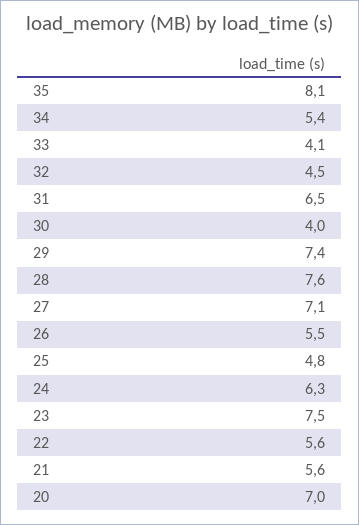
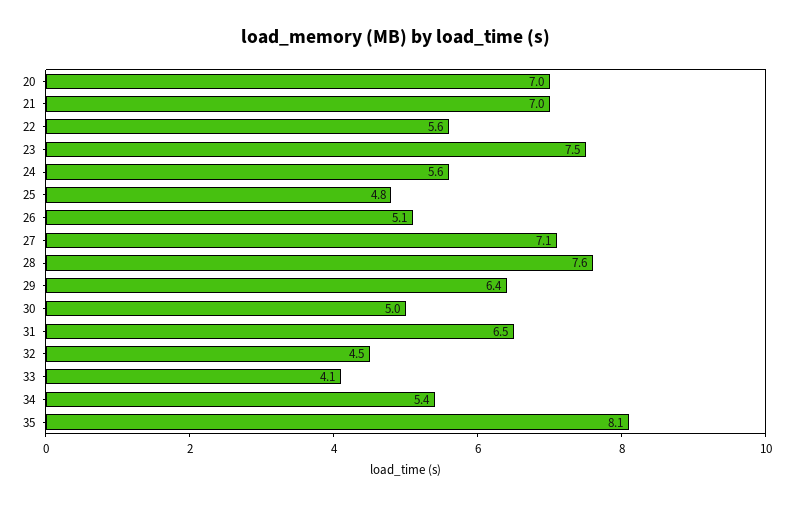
30: 4 -> 5
29: 7.4 -> 6.4
26: 5.5 -> 5.1
24: 6.3 -> 5.6
21: 5.6 -> 7

